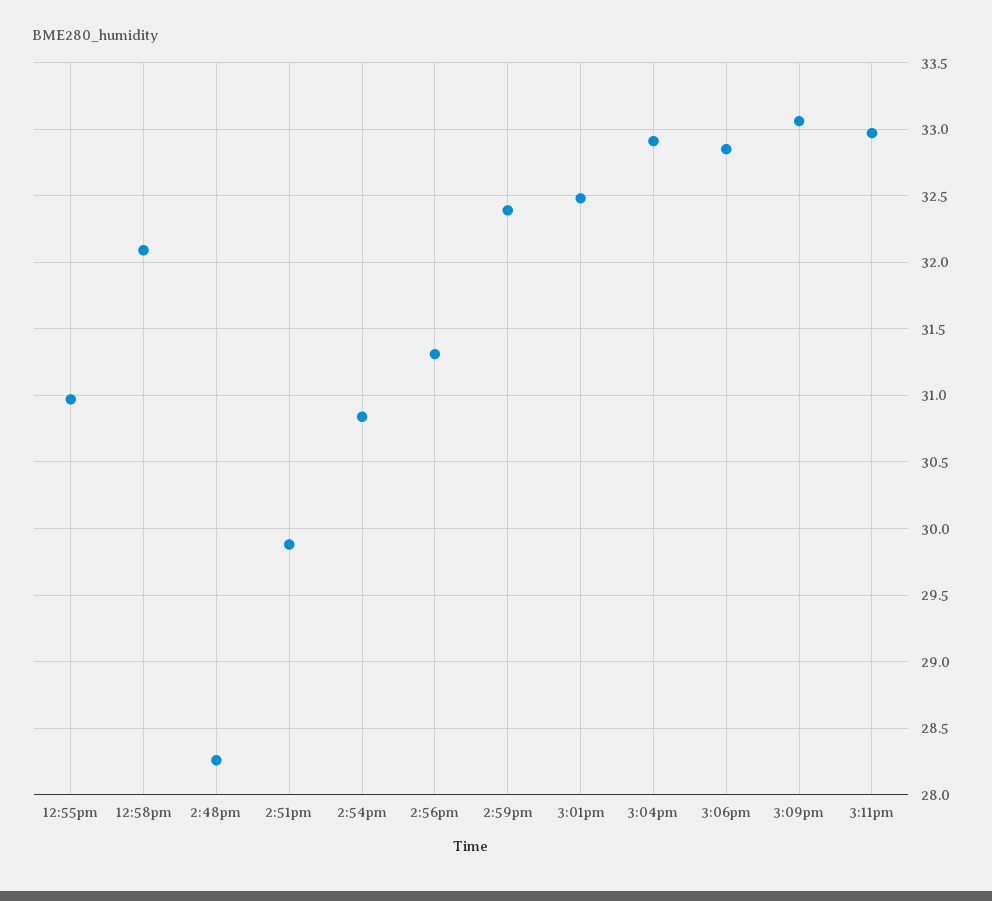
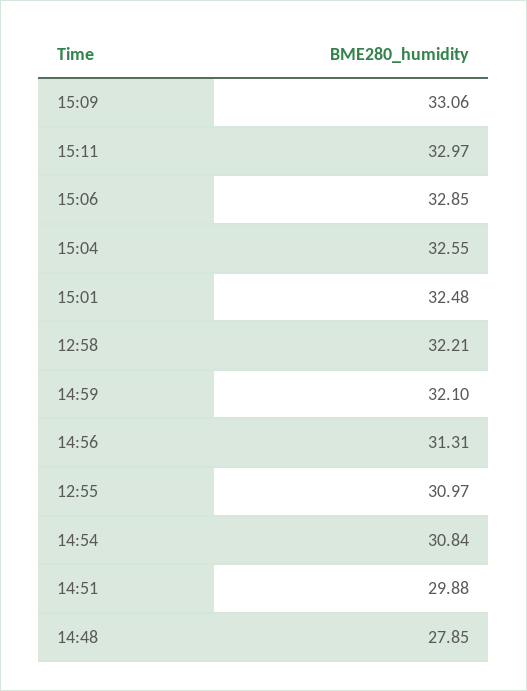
12:58pm: 32.1 -> 32.21
2:48pm: 28.25 -> 27.85
2:59pm: 32.4 -> 32.1
3:04pm: 32.9 -> 32.55

